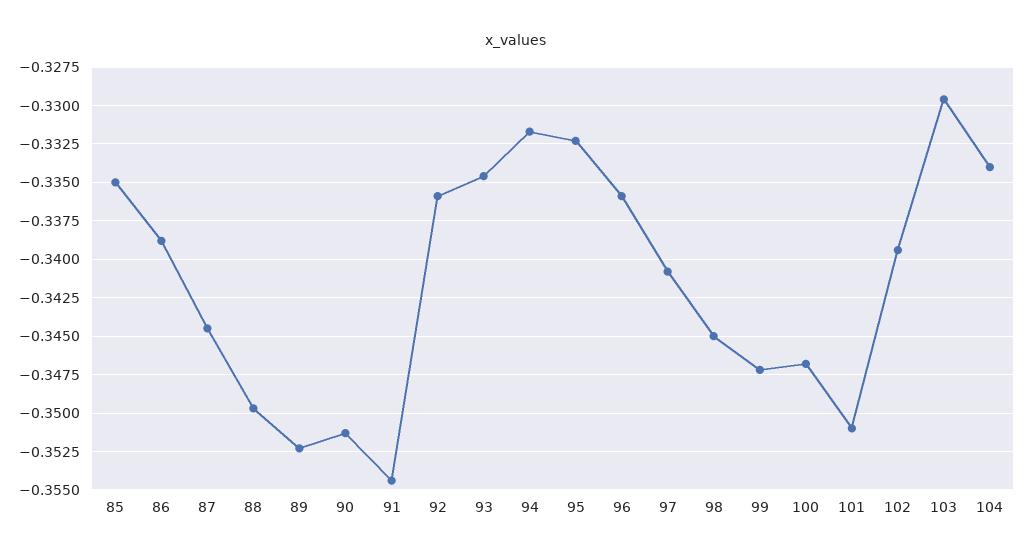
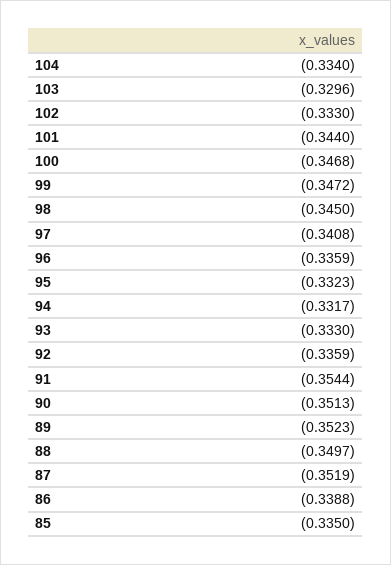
87: -0.3445 -> -0.3519
93: -0.3345 -> -0.333
101: -0.351 -> -0.344
102: -0.3395 -> -0.333

